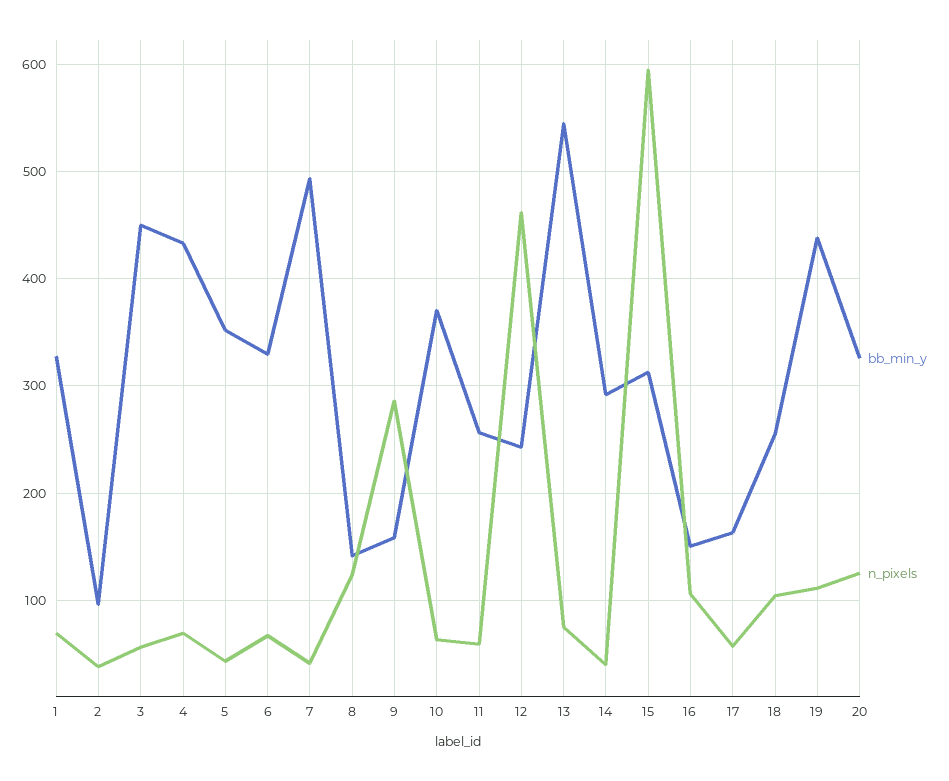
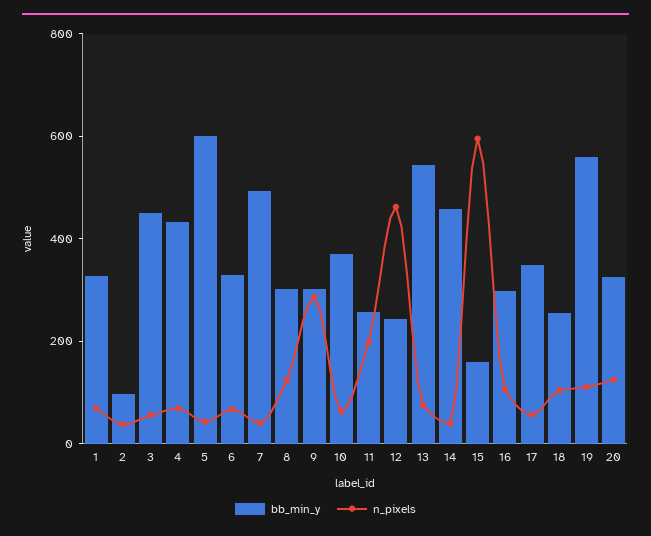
bb_min_y, 5: 350 -> 600
bb_min_y, 8: 140 -> 300
bb_min_y, 9: 160 -> 300
n_pixels, 11: 60 -> 200
bb_min_y, 14: 290 -> 450
bb_min_y, 15: 310 -> 150
bb_min_y, 16: 150 -> 300
bb_min_y, 17: 160 -> 350
bb_min_y, 19: 440 -> 550

